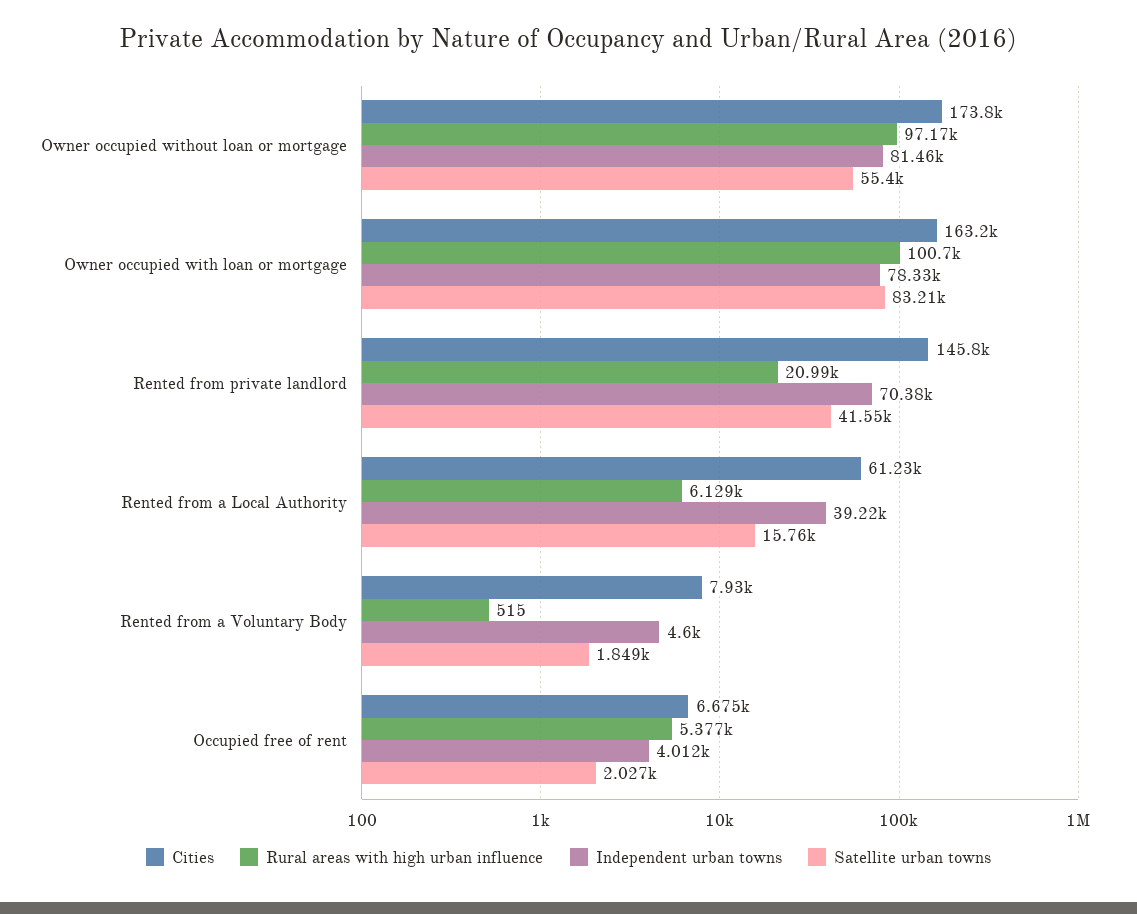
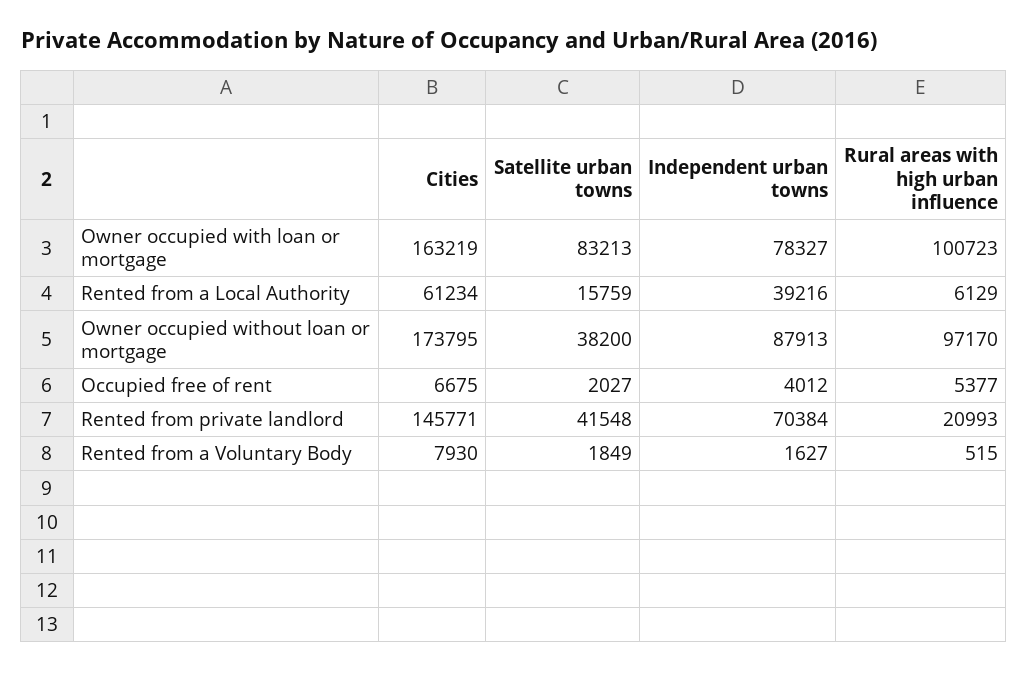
Independent urban towns, Owner occupied without loan or mortgage: 81460 -> 87913
Satellite urban towns, Owner occupied without loan or mortgage: 55400 -> 38200
Independent urban towns, Rented from a Voluntary Body: 4600 -> 1627

